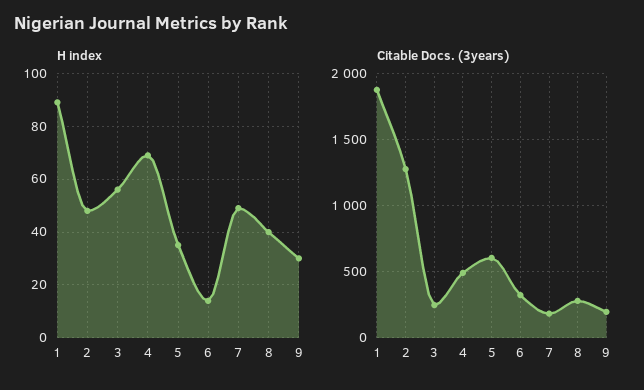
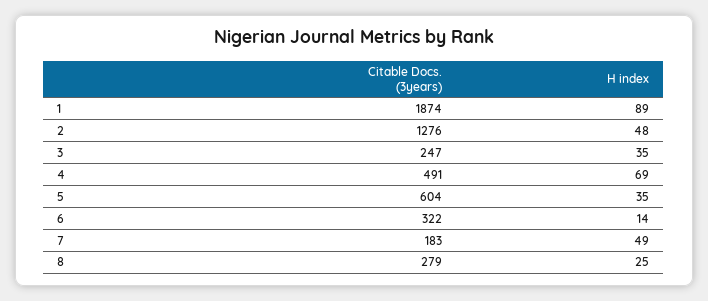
H index, 3: 55 -> 35
H index, 8: 40 -> 25
H index, 9: 30 -> none
Citable Docs. (3years), 9: 200 -> none

